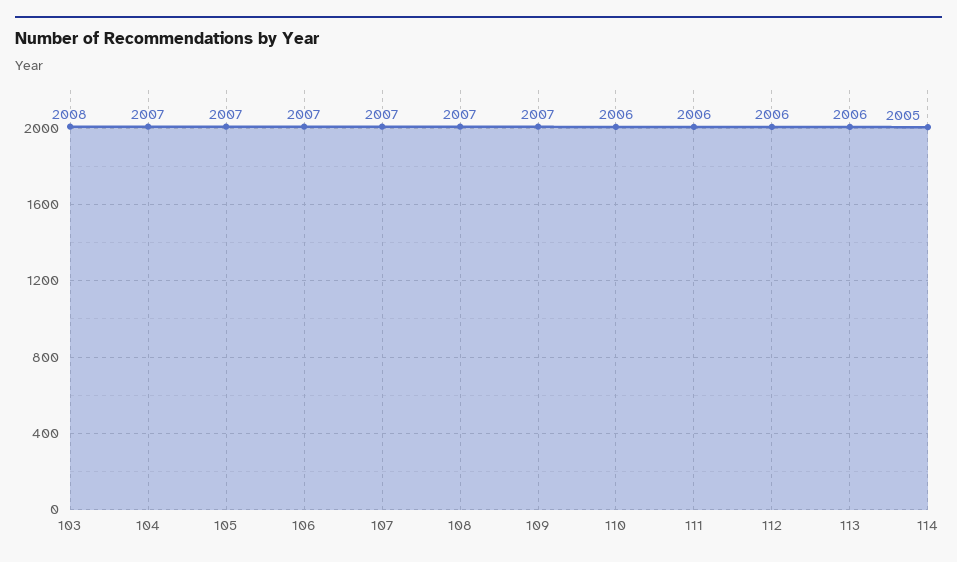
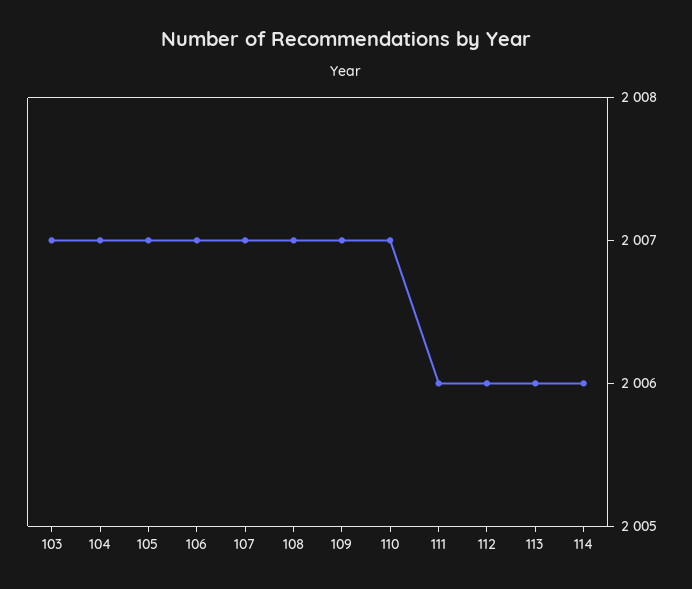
103: 2008 -> 2007
110: 2006 -> 2007
114: 2005 -> 2006

